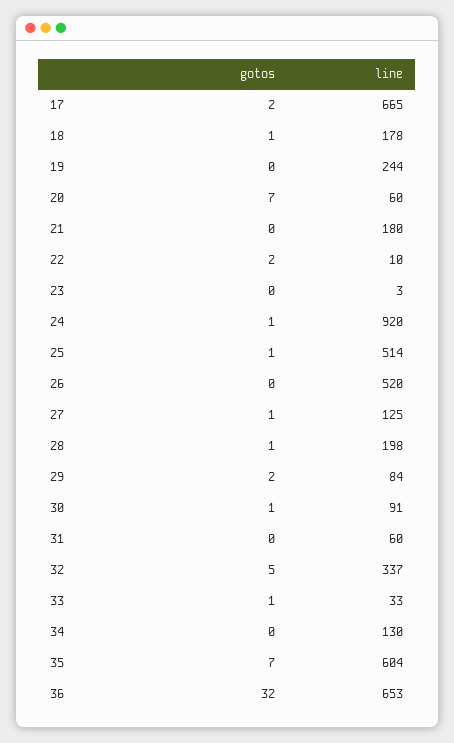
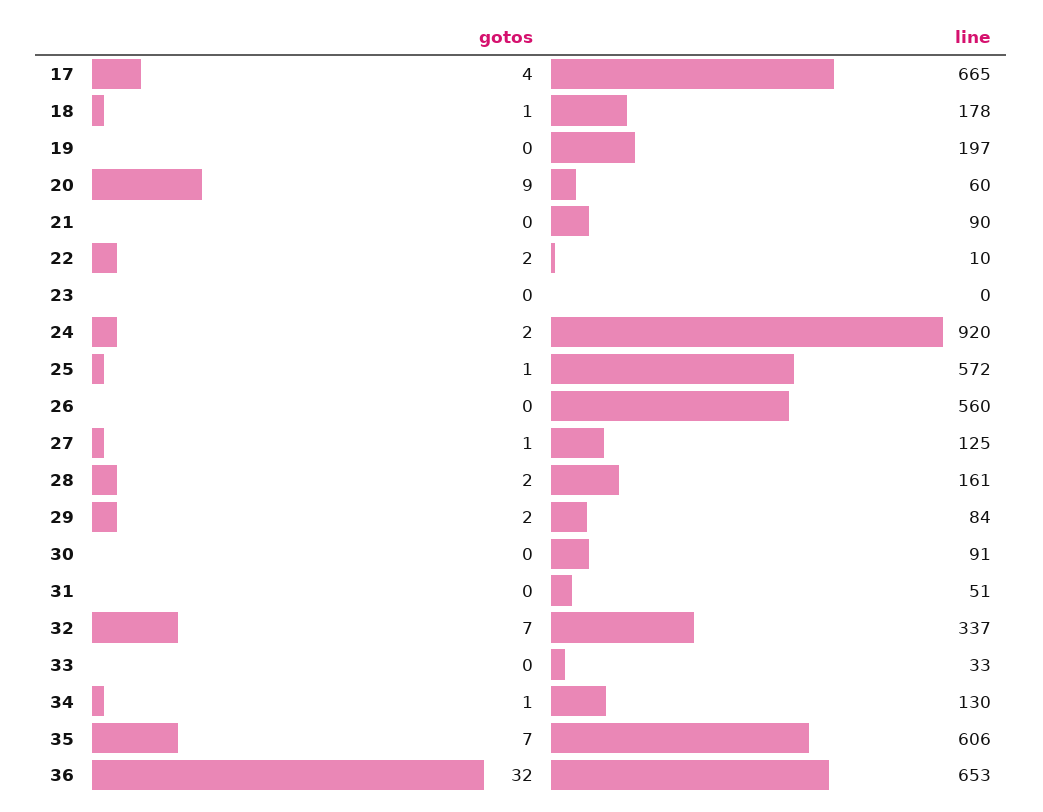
gotos, 17: 2 -> 4
line, 19: 244 -> 197
gotos, 20: 7 -> 9
line, 21: 180 -> 90
line, 23: 3 -> 0
gotos, 24: 1 -> 2
line, 25: 514 -> 572
line, 26: 520 -> 560
gotos, 28: 1 -> 2
line, 28: 198 -> 161
gotos, 30: 1 -> 0
line, 31: 60 -> 51
gotos, 32: 5 -> 7
gotos, 33: 1 -> 0
gotos, 34: 0 -> 1
line, 35: 604 -> 606

